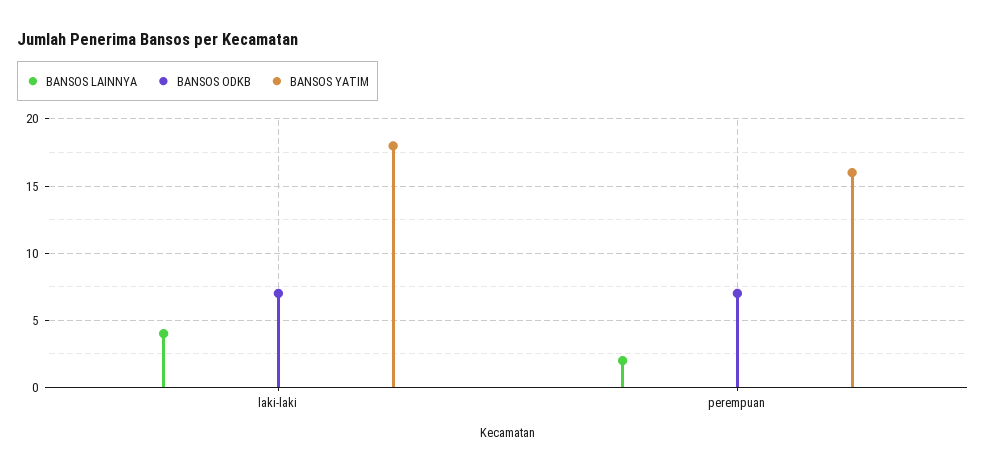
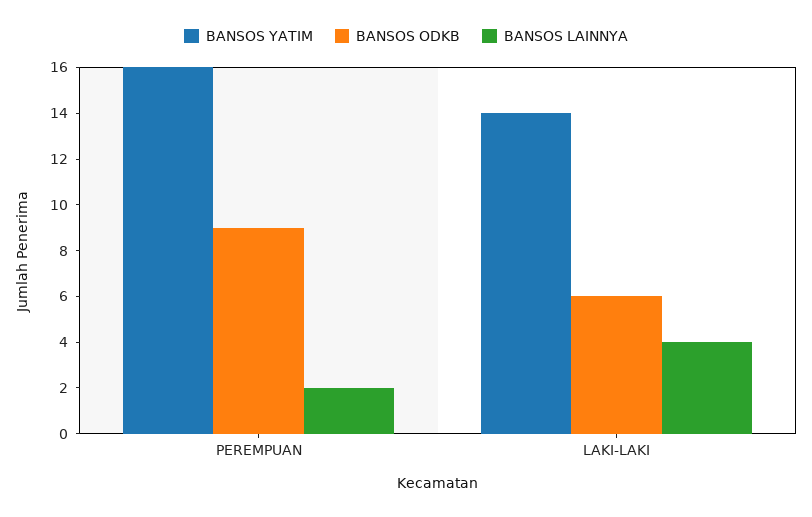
BANSOS ODKB, laki-laki: 7 -> 6
BANSOS YATIM, laki-laki: 18 -> 14
BANSOS ODKB, perempuan: 7 -> 9

